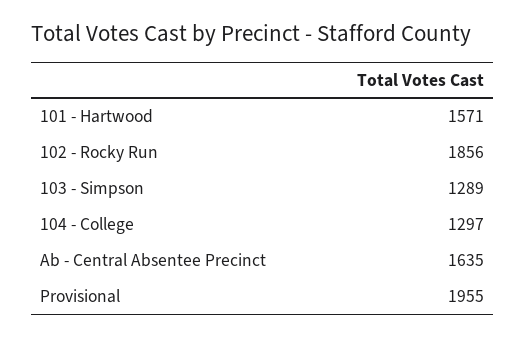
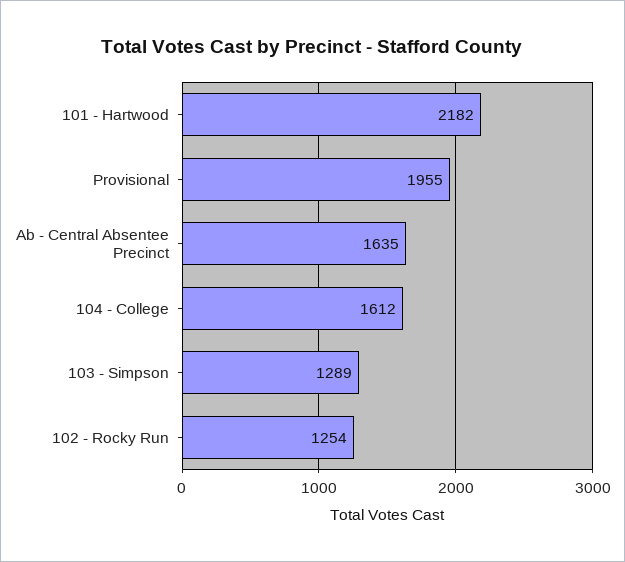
101 - Hartwood: 1571 -> 2182
102 - Rocky Run: 1856 -> 1254
104 - College: 1297 -> 1612

